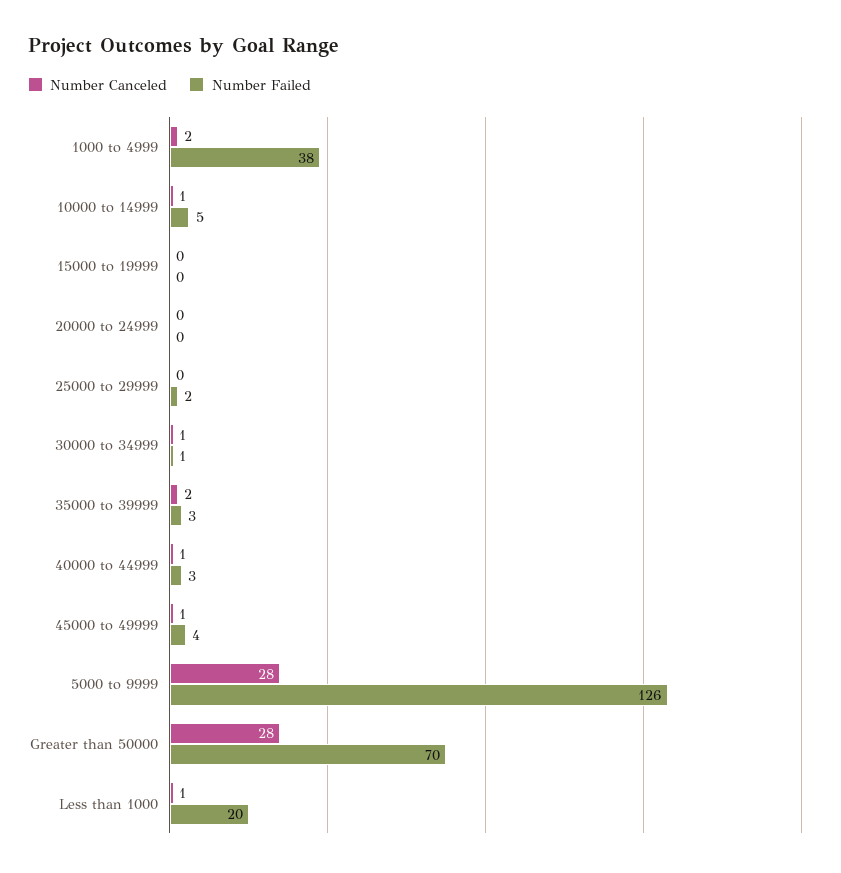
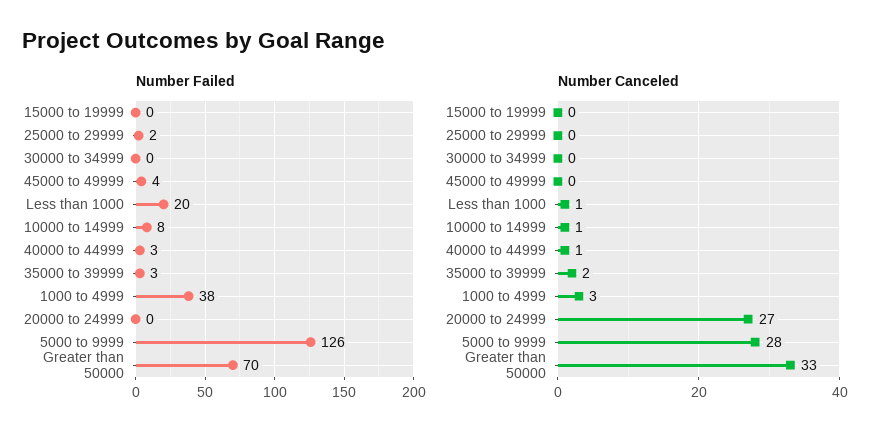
Number Canceled, 1000 to 4999: 2 -> 3
Number Failed, 10000 to 14999: 5 -> 8
Number Canceled, 20000 to 24999: 0 -> 27
Number Canceled, 30000 to 34999: 1 -> 0
Number Failed, 30000 to 34999: 1 -> 0
Number Canceled, 45000 to 49999: 1 -> 0
Number Canceled, Greater than 50000: 28 -> 33

